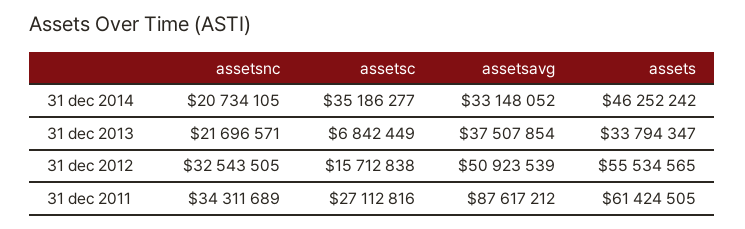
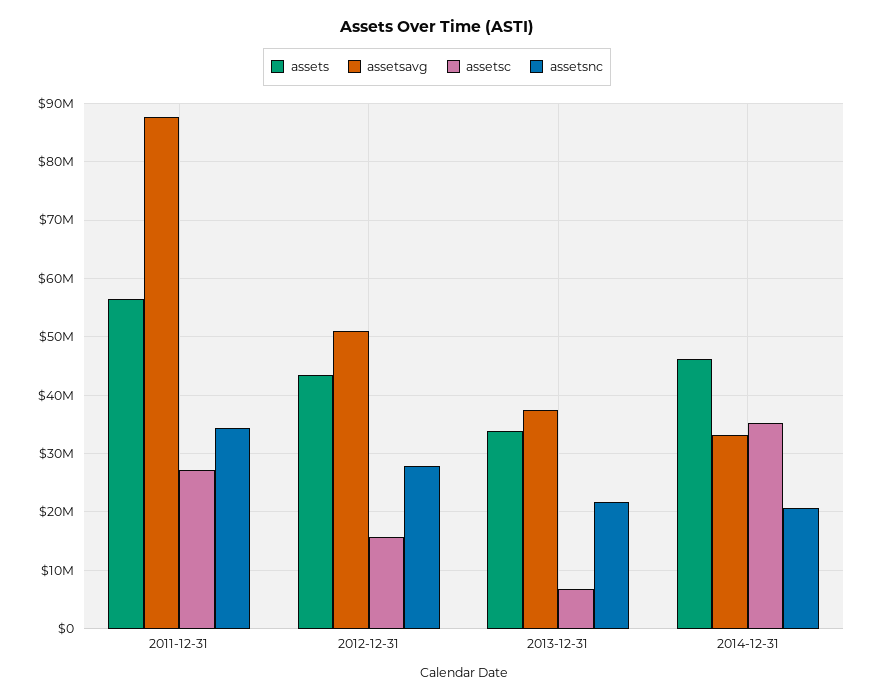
assetsnc, 31 dec 2012: 32543505 -> 28000000
assets, 31 dec 2012: 55534565 -> 44000000
assets, 31 dec 2011: 61424505 -> 56000000

